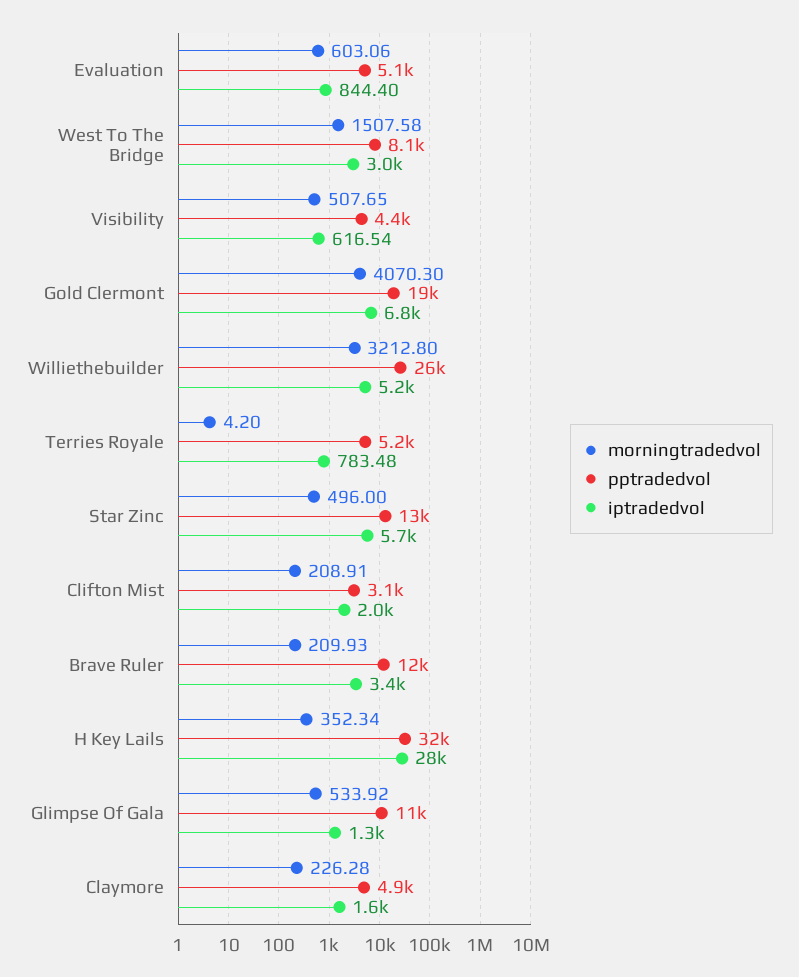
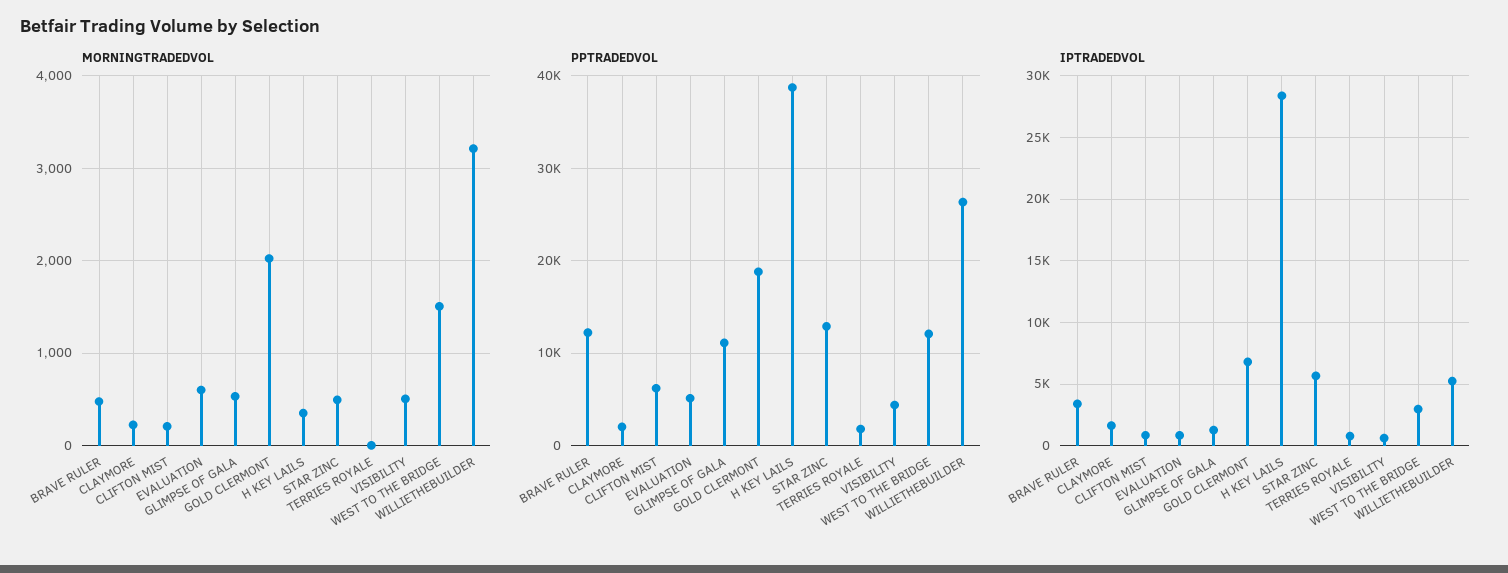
pptradedvol, West To The Bridge: 8100 -> 12000
morningtradedvol, Gold Clermont: 4070.3 -> 2000
pptradedvol, Terries Royale: 5200 -> 2000
pptradedvol, Clifton Mist: 3100 -> 6000
iptradedvol, Clifton Mist: 2000 -> 1000
morningtradedvol, Brave Ruler: 209.93 -> 500
pptradedvol, H Key Lails: 32000 -> 39000
pptradedvol, Claymore: 4900 -> 2000

